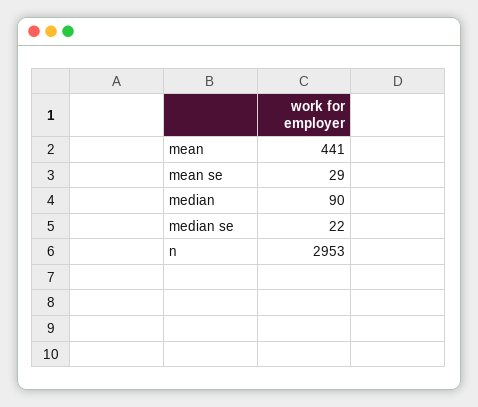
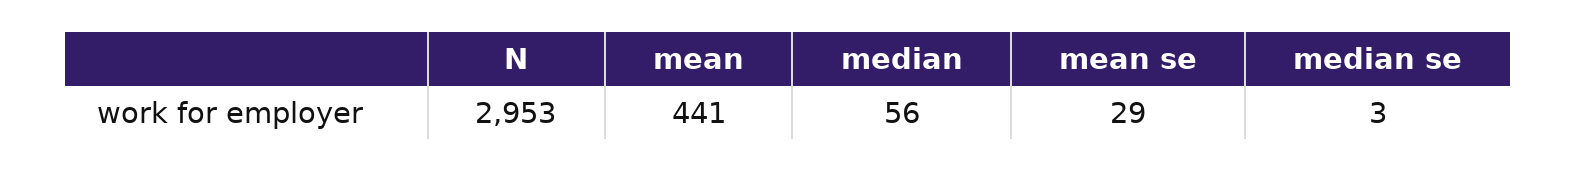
median: 90 -> 56
median se: 22 -> 3

